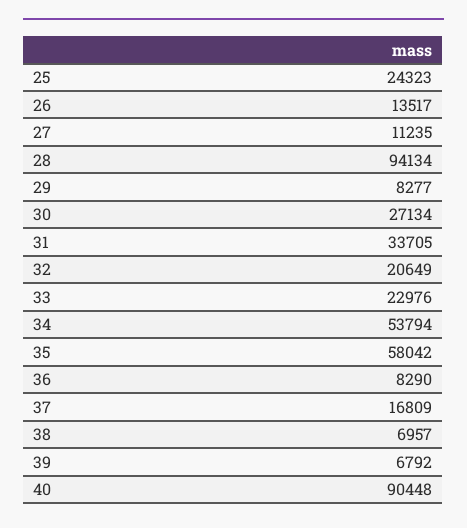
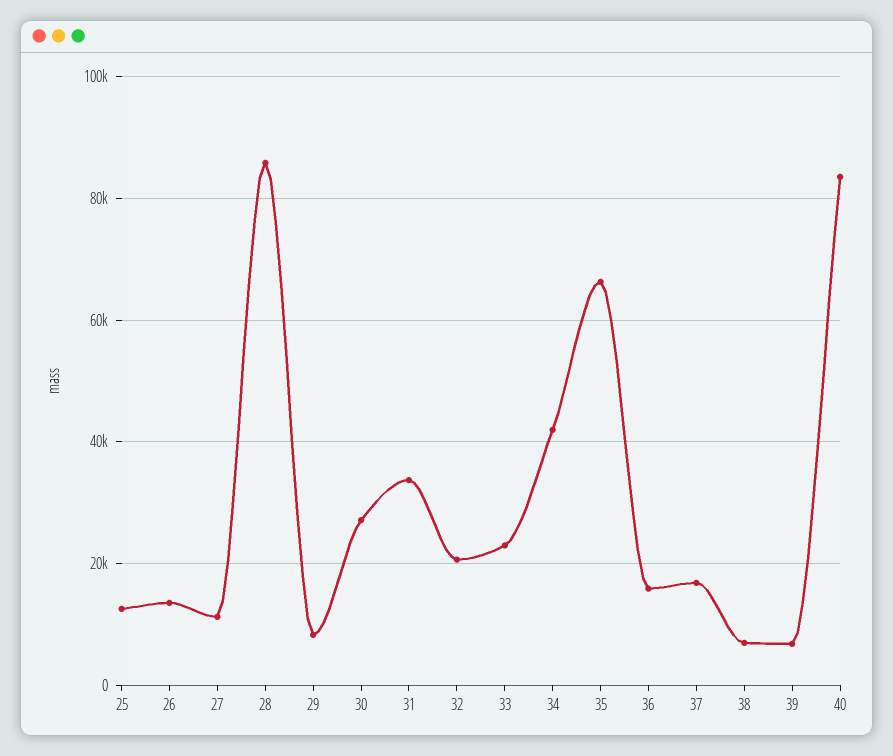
25: 24323 -> 12000
28: 94134 -> 86000
34: 53794 -> 42000
35: 58042 -> 66000
36: 8290 -> 16000
40: 90448 -> 84000

